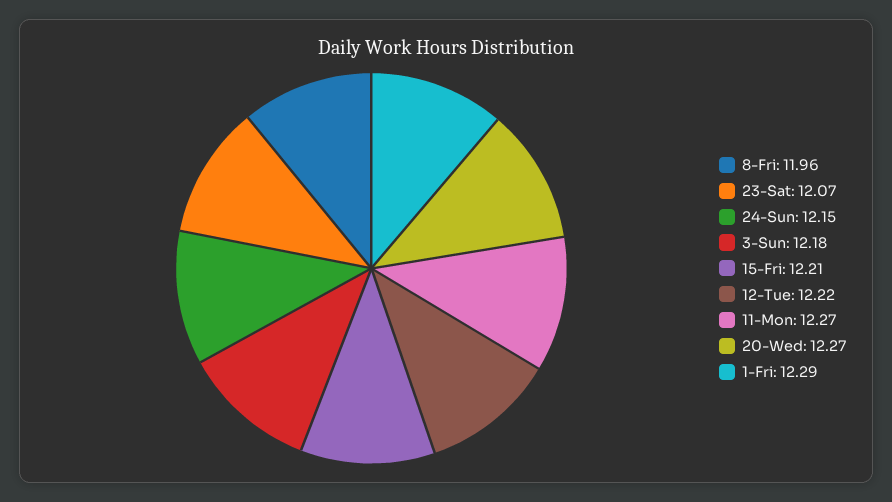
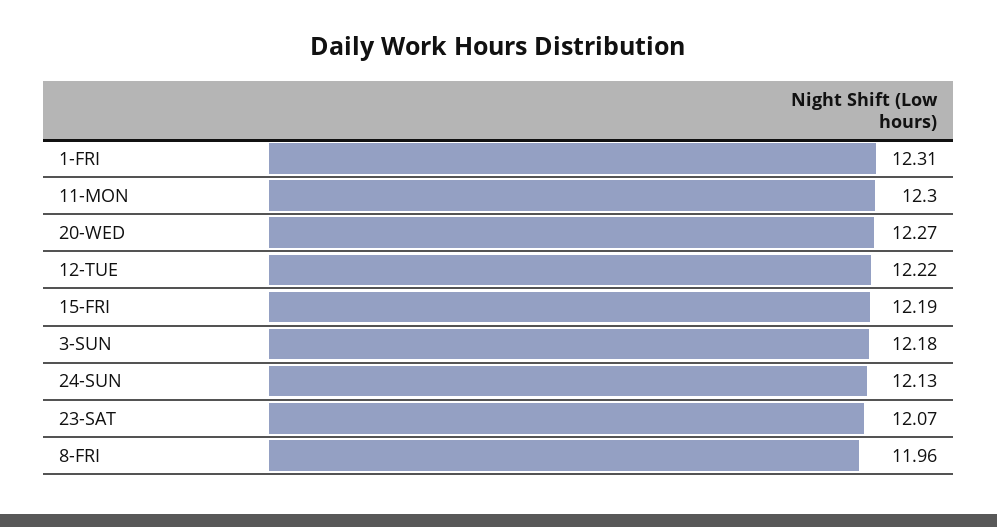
24-Sun: 12.15 -> 12.13
15-Fri: 12.21 -> 12.19
11-Mon: 12.27 -> 12.3
1-Fri: 12.29 -> 12.31

